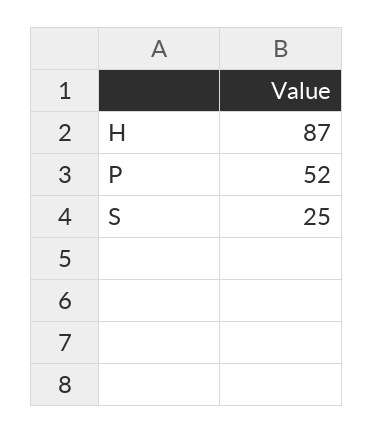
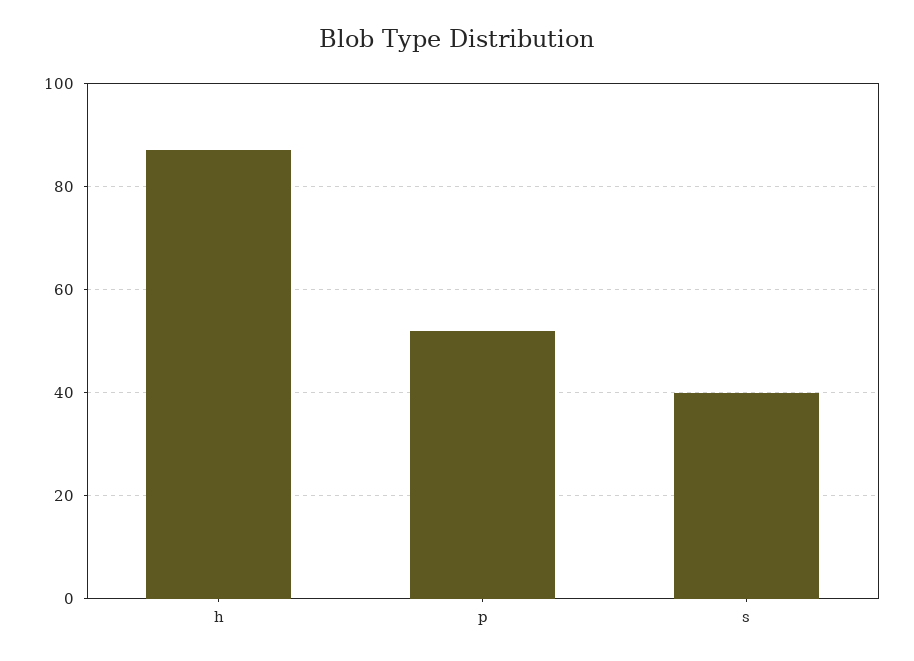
S: 25 -> 40

